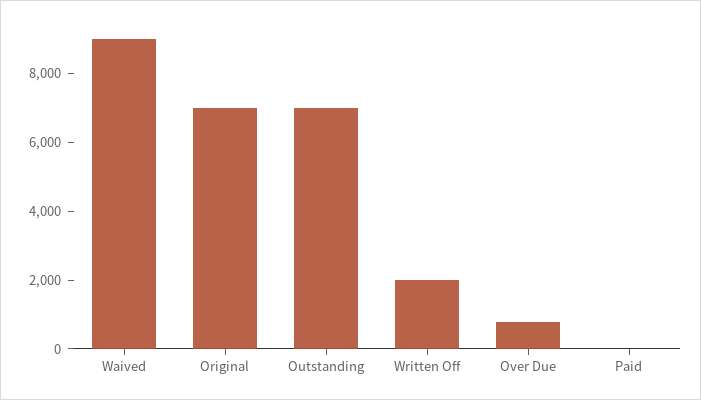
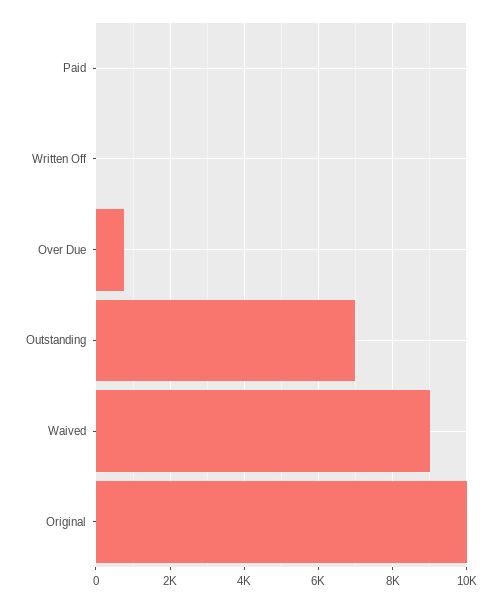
Original: 7000 -> 10000
Written Off: 2000 -> 0

